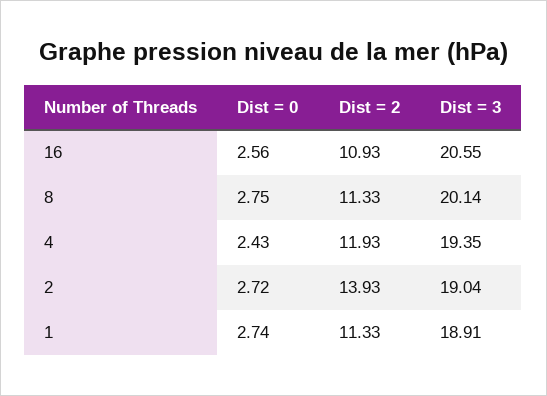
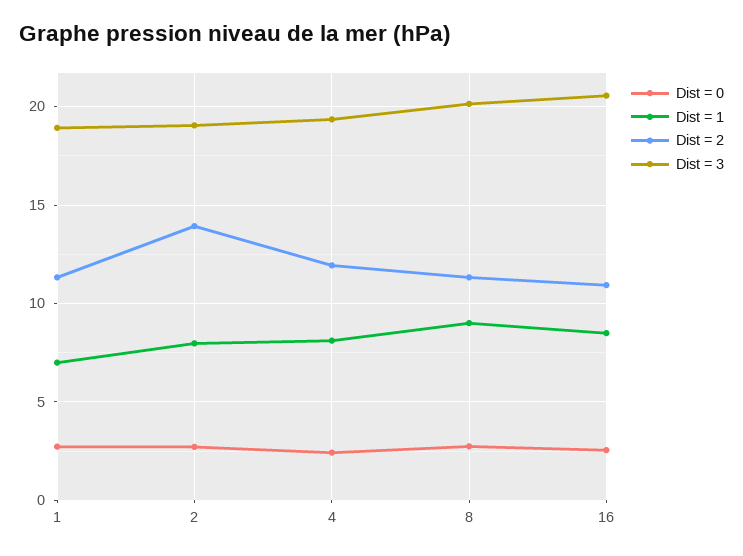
Dist = 1, 1: none -> 7
Dist = 1, 2: none -> 8
Dist = 1, 4: none -> 8
Dist = 1, 8: none -> 9
Dist = 1, 16: none -> 8.5

